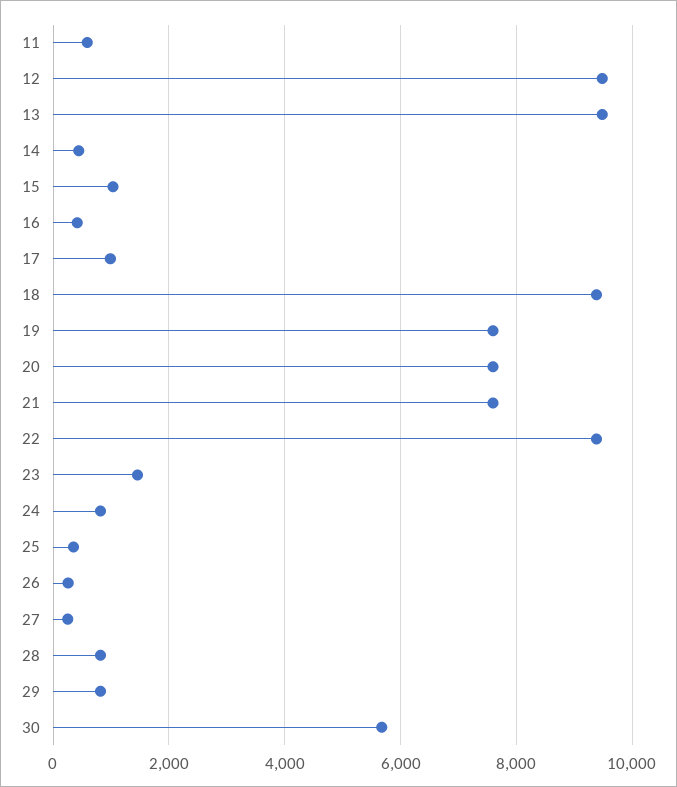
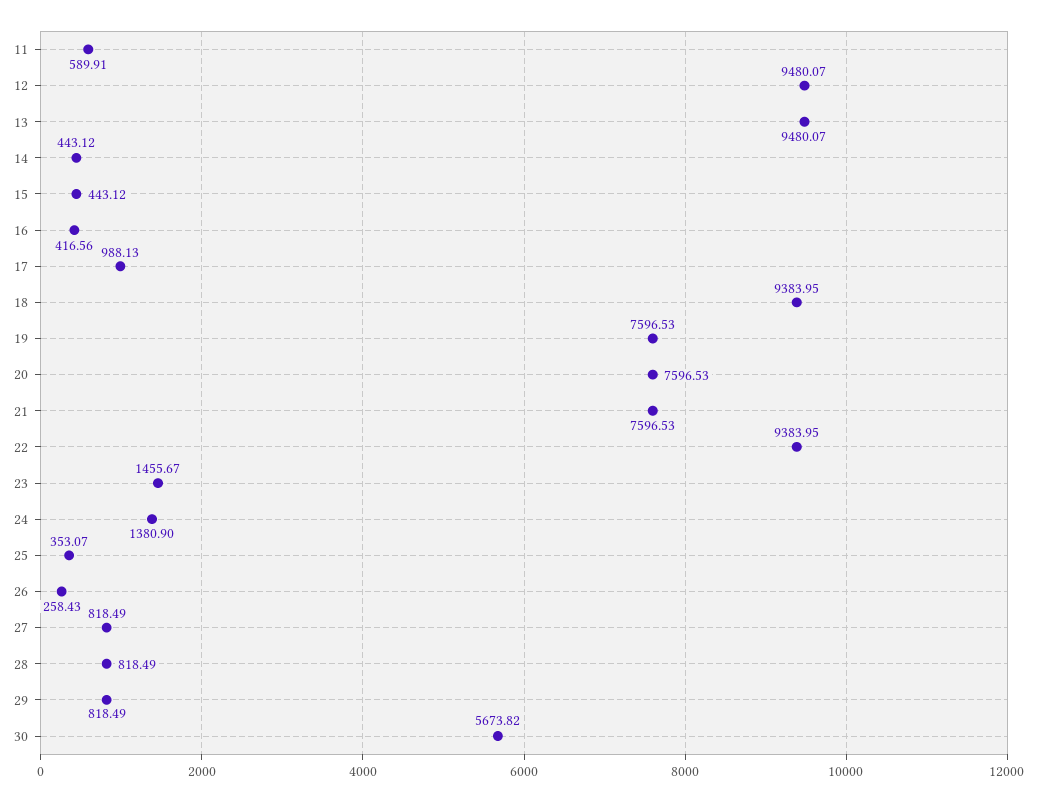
15: 1000 -> 443.12
24: 800 -> 1380.9
27: 200 -> 818.49

